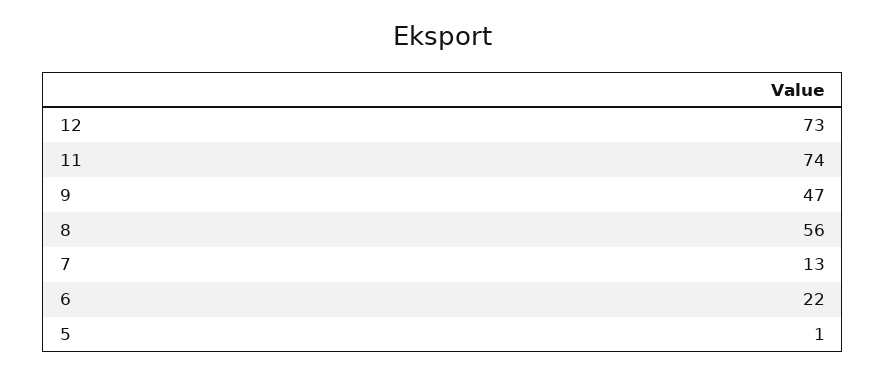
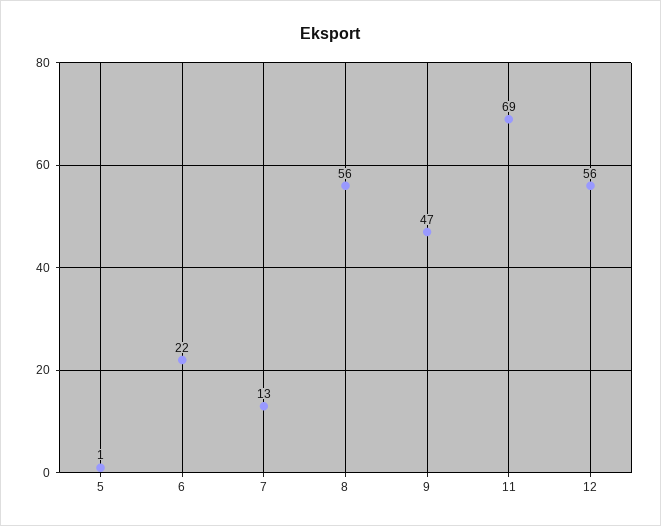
12: 73 -> 56
11: 74 -> 69

